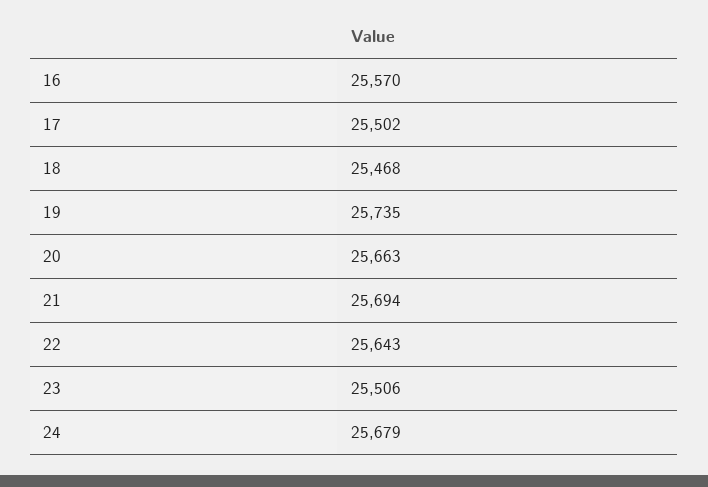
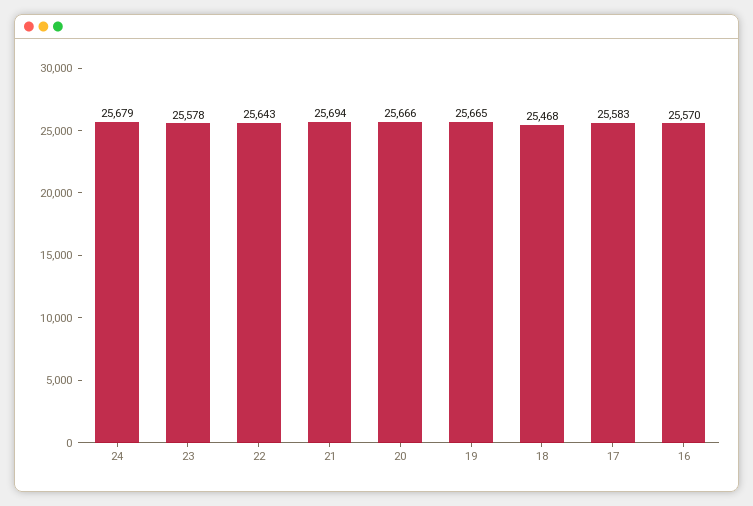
17: 25502 -> 25583
19: 25735 -> 25665
20: 25663 -> 25666
23: 25506 -> 25578

